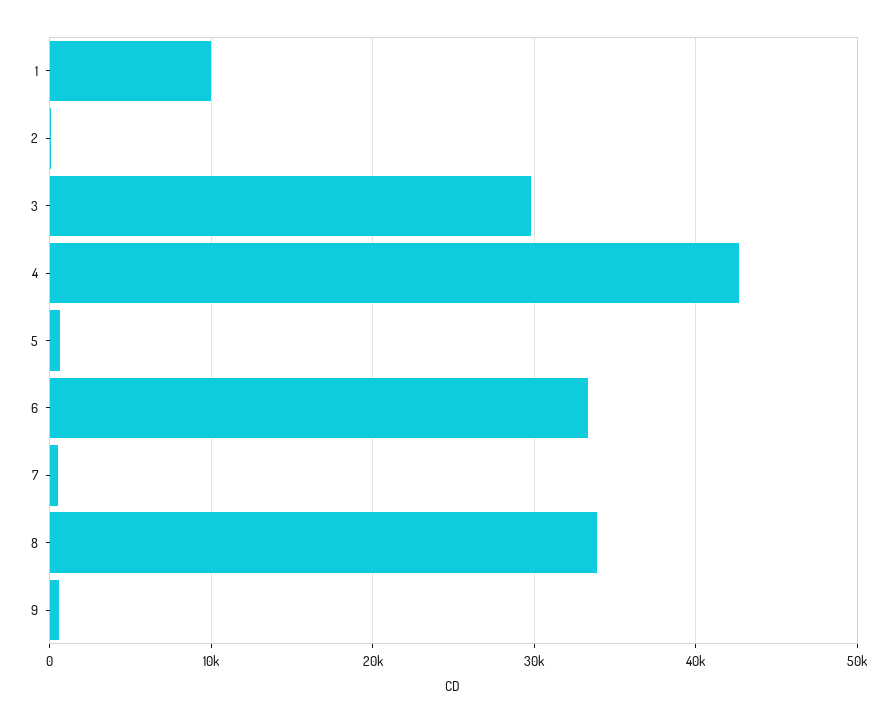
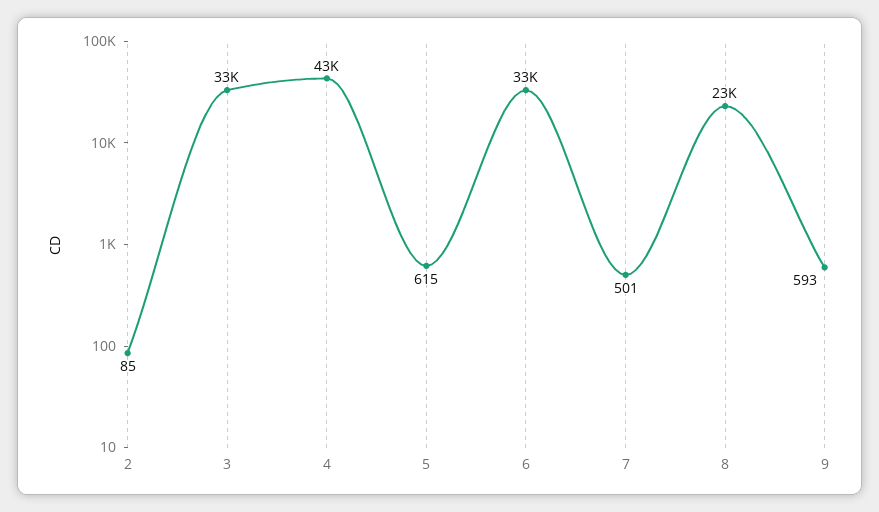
1: 10000 -> none
3: 30000 -> 33000
8: 34000 -> 23000

